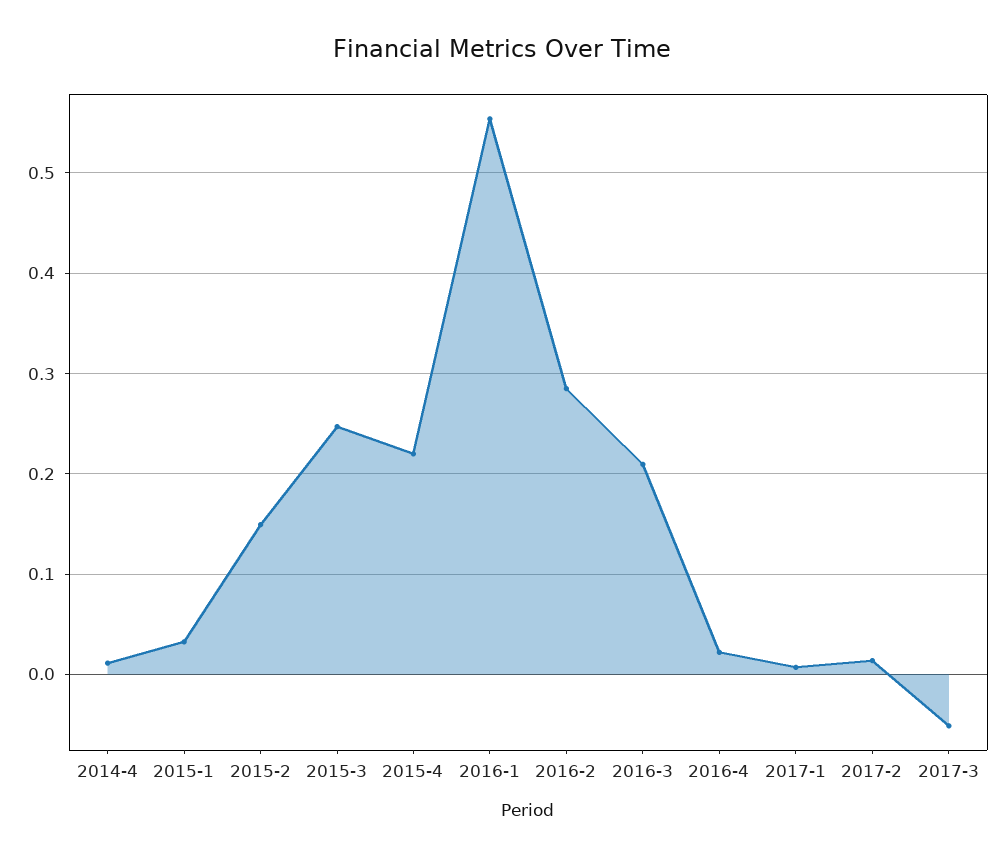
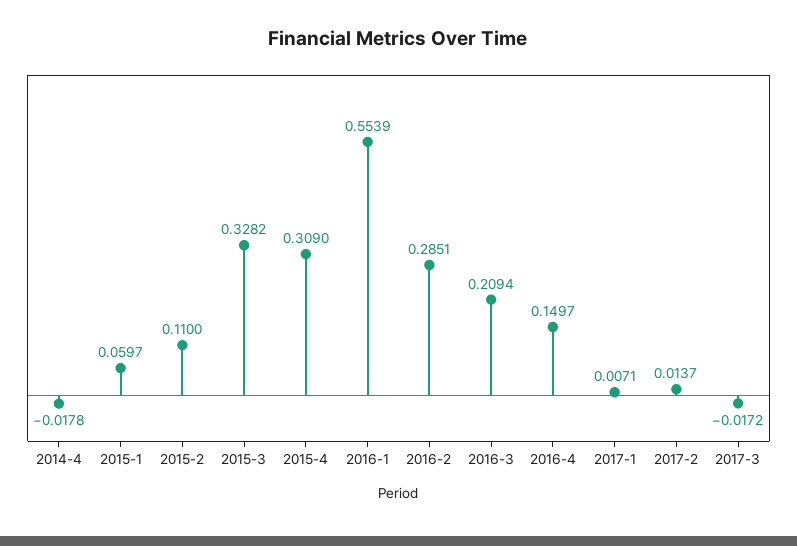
2014-4: 0.01 -> -0.0178
2015-1: 0.03 -> 0.0597
2015-2: 0.15 -> 0.11
2015-3: 0.25 -> 0.3282
2015-4: 0.22 -> 0.309
2016-4: 0.02 -> 0.1497
2017-3: -0.05 -> -0.0172

